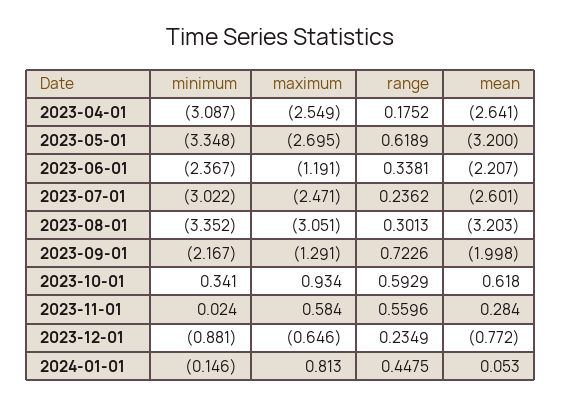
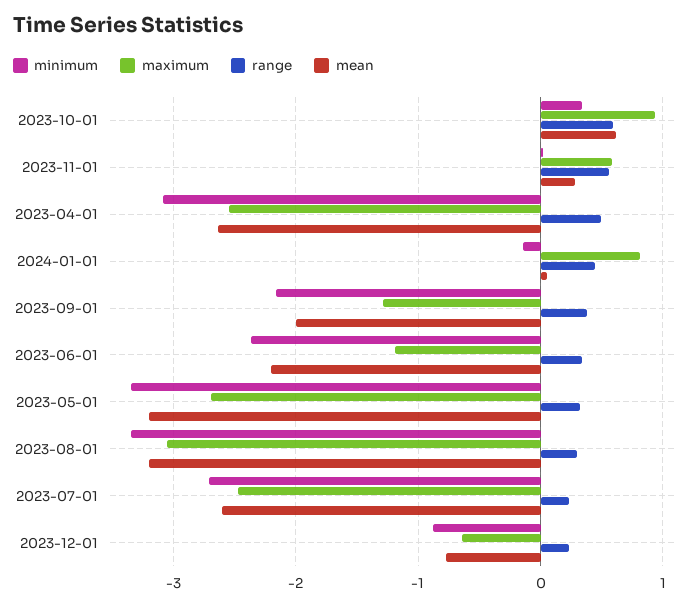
range, 2023-04-01: 0.1752 -> 0.5
range, 2023-05-01: 0.6189 -> 0.3
minimum, 2023-07-01: -3.022 -> -2.7
range, 2023-09-01: 0.7226 -> 0.4

